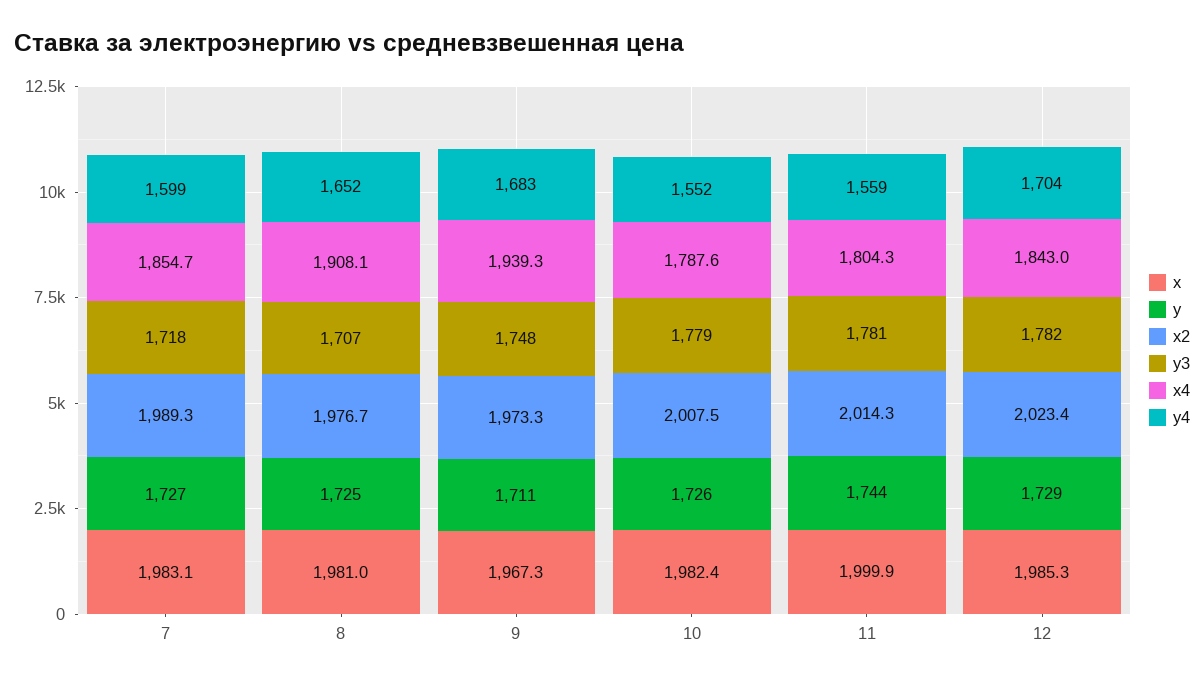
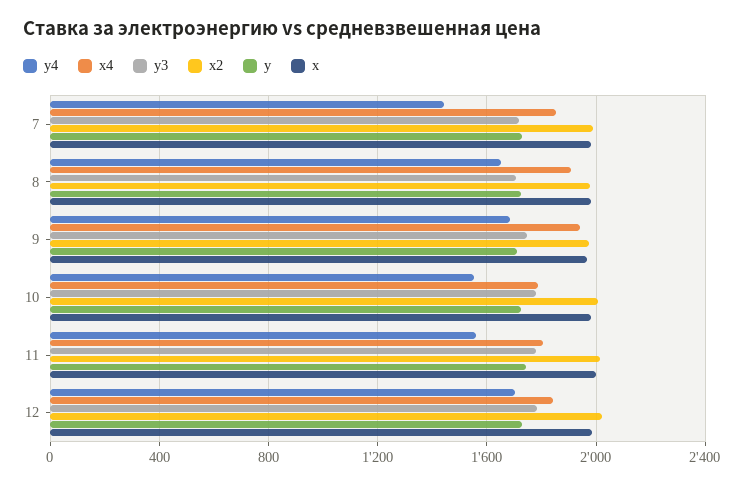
y4, 7: 1599 -> 1450

